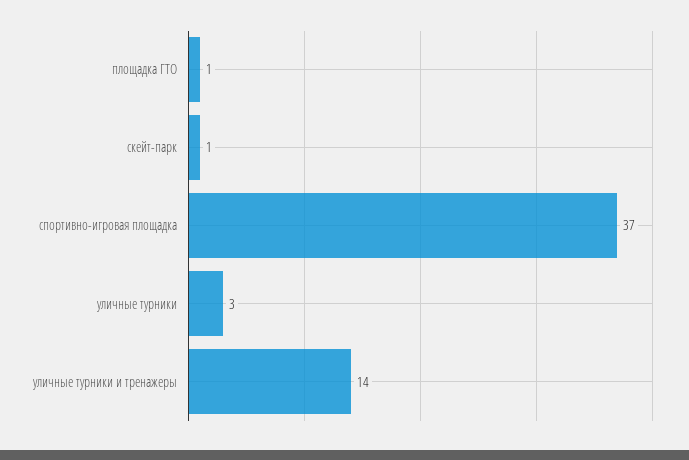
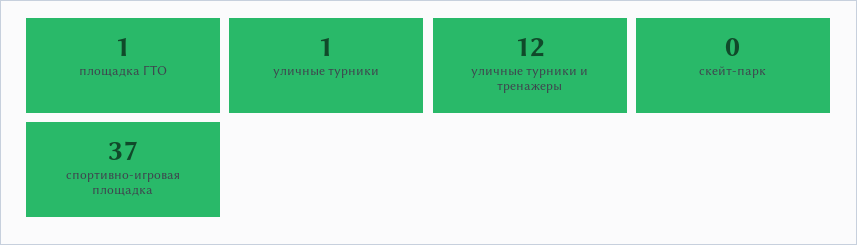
скейт-парк: 1 -> 0
уличные турники: 3 -> 1
уличные турники и тренажеры: 14 -> 12

